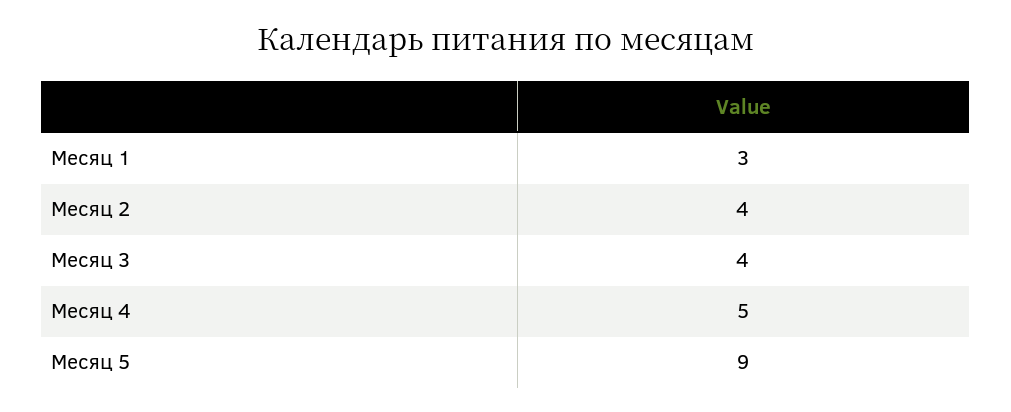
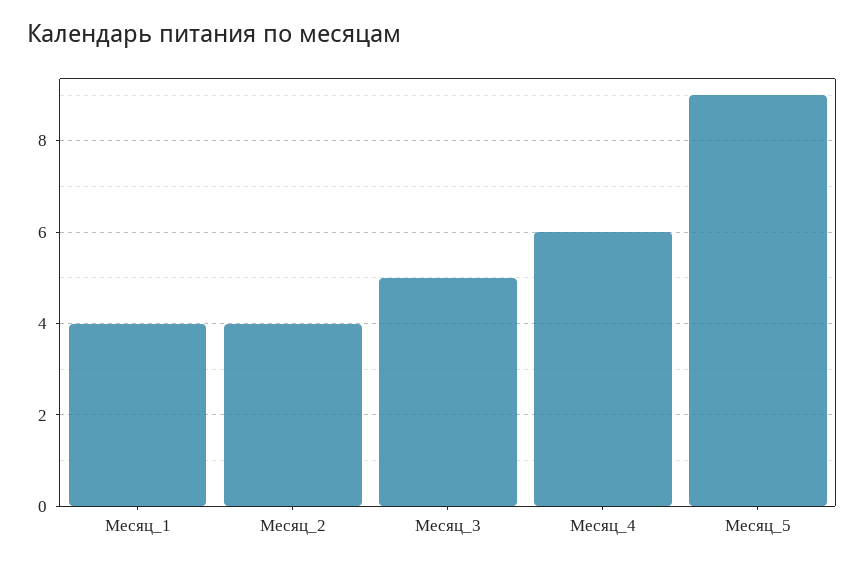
Месяц 1: 3 -> 4
Месяц 3: 4 -> 5
Месяц 4: 5 -> 6

